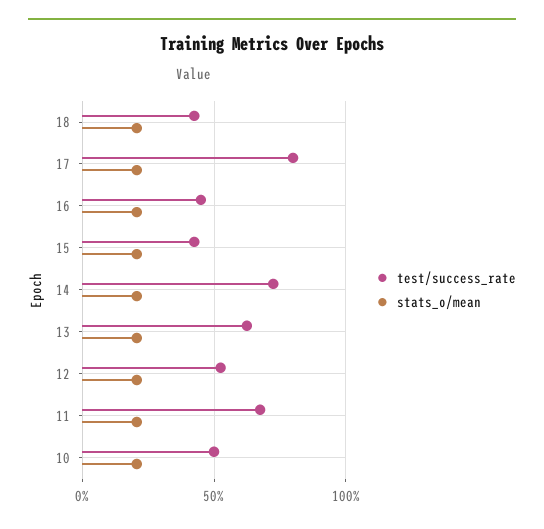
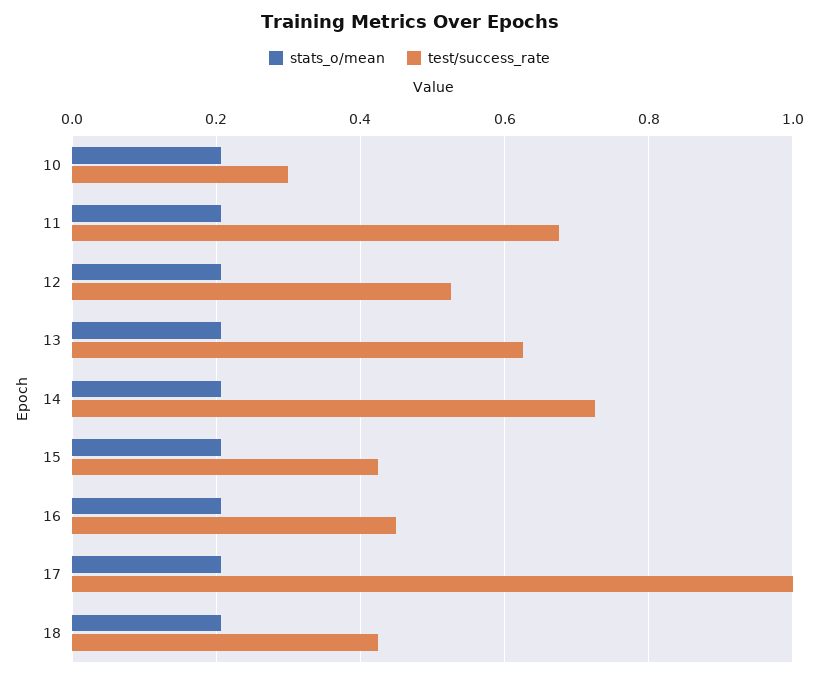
test/success_rate, 17: 0.8 -> 1
test/success_rate, 10: 0.5 -> 0.3

